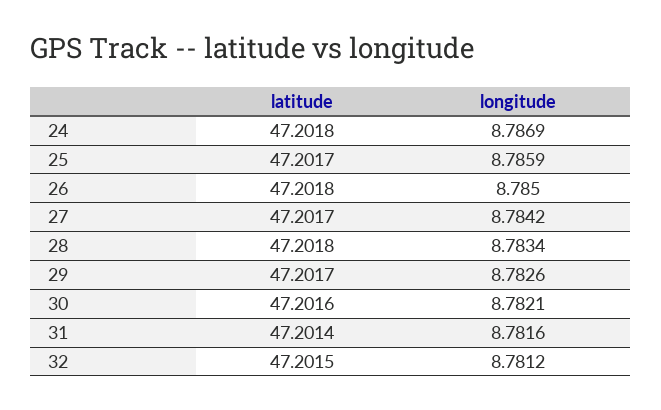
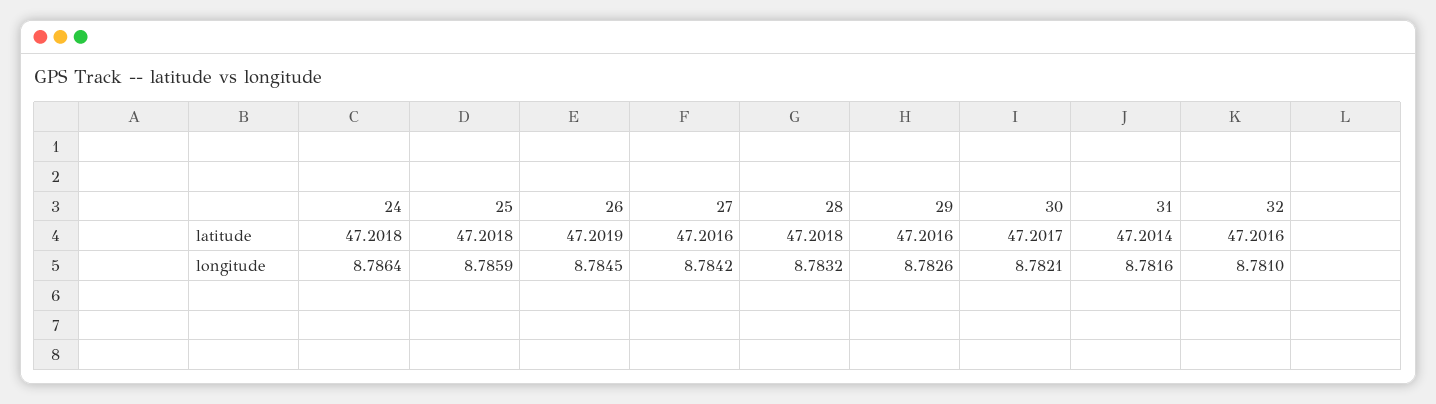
longitude, 24: 8.7869 -> 8.7864
latitude, 25: 47.2017 -> 47.2018
latitude, 26: 47.2018 -> 47.2019
longitude, 26: 8.785 -> 8.7845
latitude, 27: 47.2017 -> 47.2016
longitude, 28: 8.7834 -> 8.7832
latitude, 29: 47.2017 -> 47.2016
latitude, 30: 47.2016 -> 47.2017
latitude, 32: 47.2015 -> 47.2016
longitude, 32: 8.7812 -> 8.781

